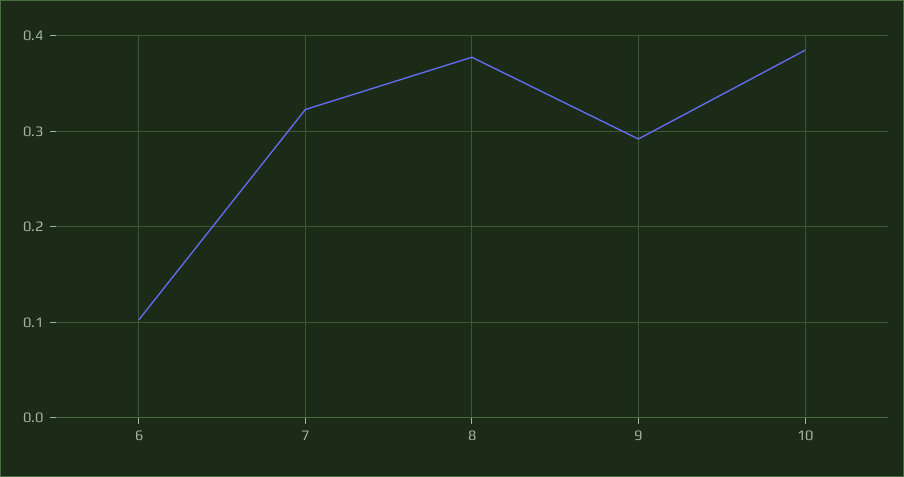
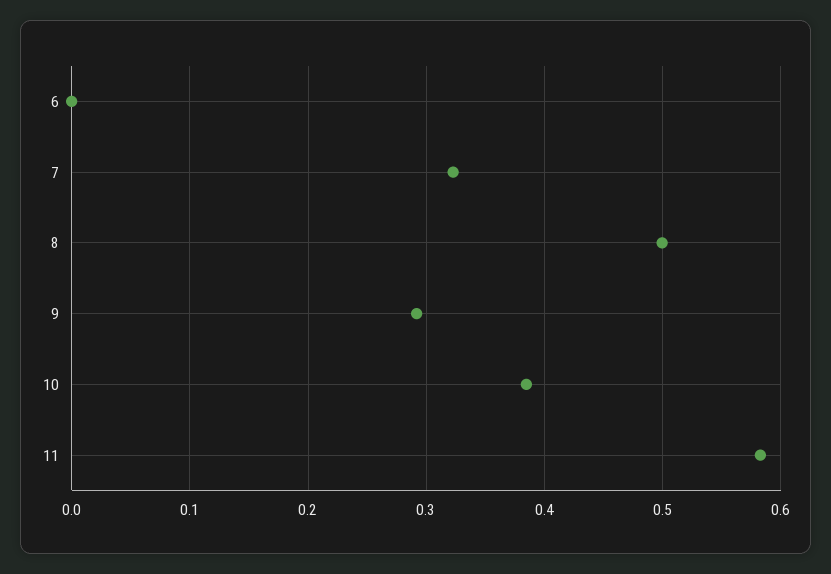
6: 0.1 -> 0
8: 0.38 -> 0.5
11: none -> 0.58

